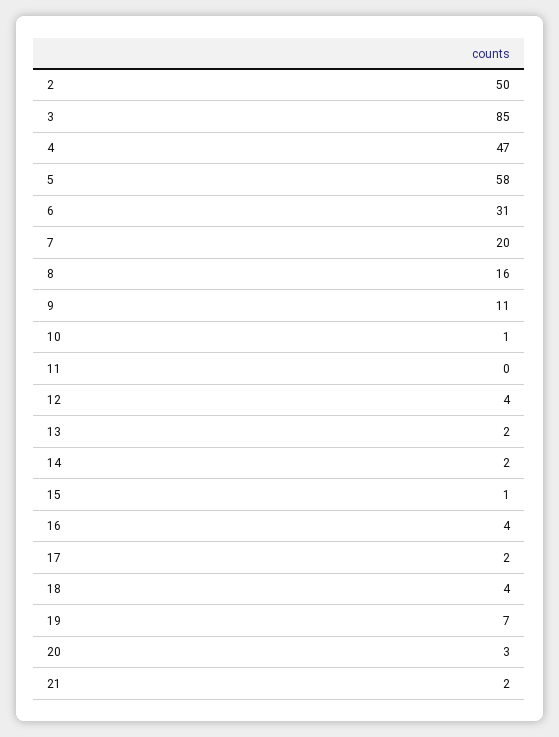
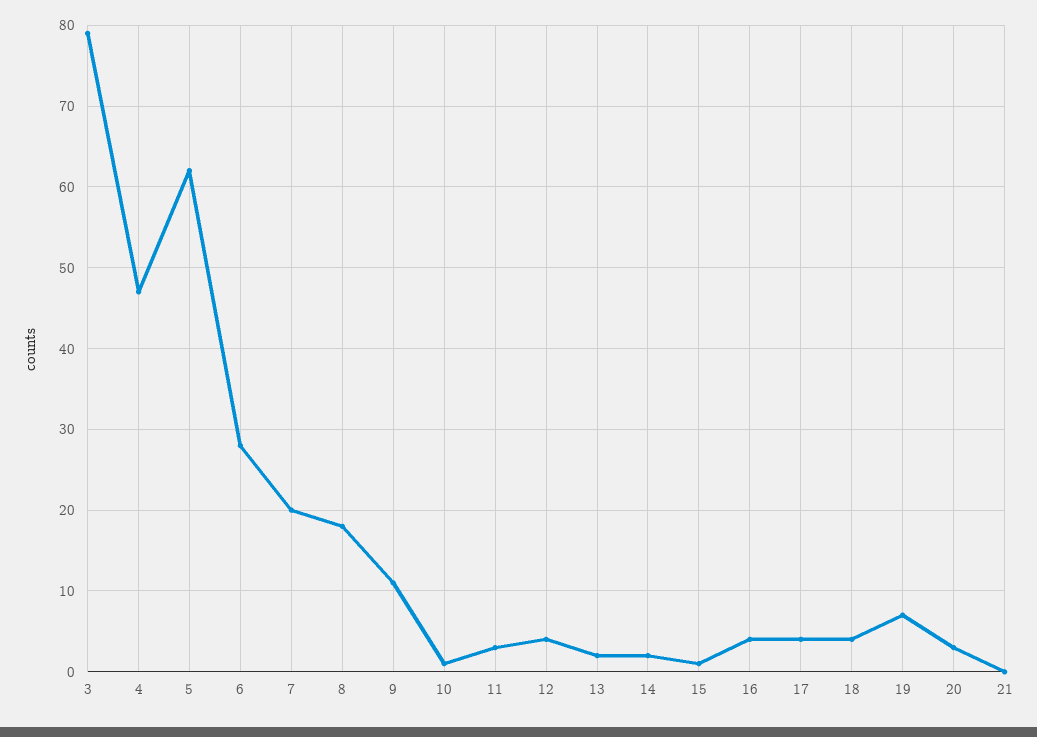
2: 50 -> none
3: 85 -> 79
5: 58 -> 62
6: 31 -> 28
8: 16 -> 18
11: 0 -> 3
17: 2 -> 4
21: 2 -> 0

